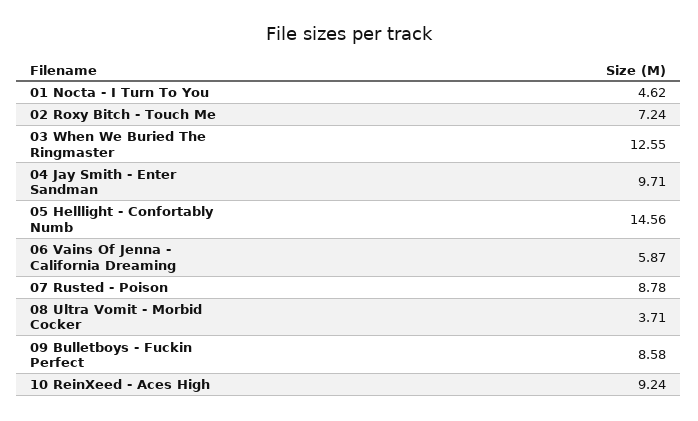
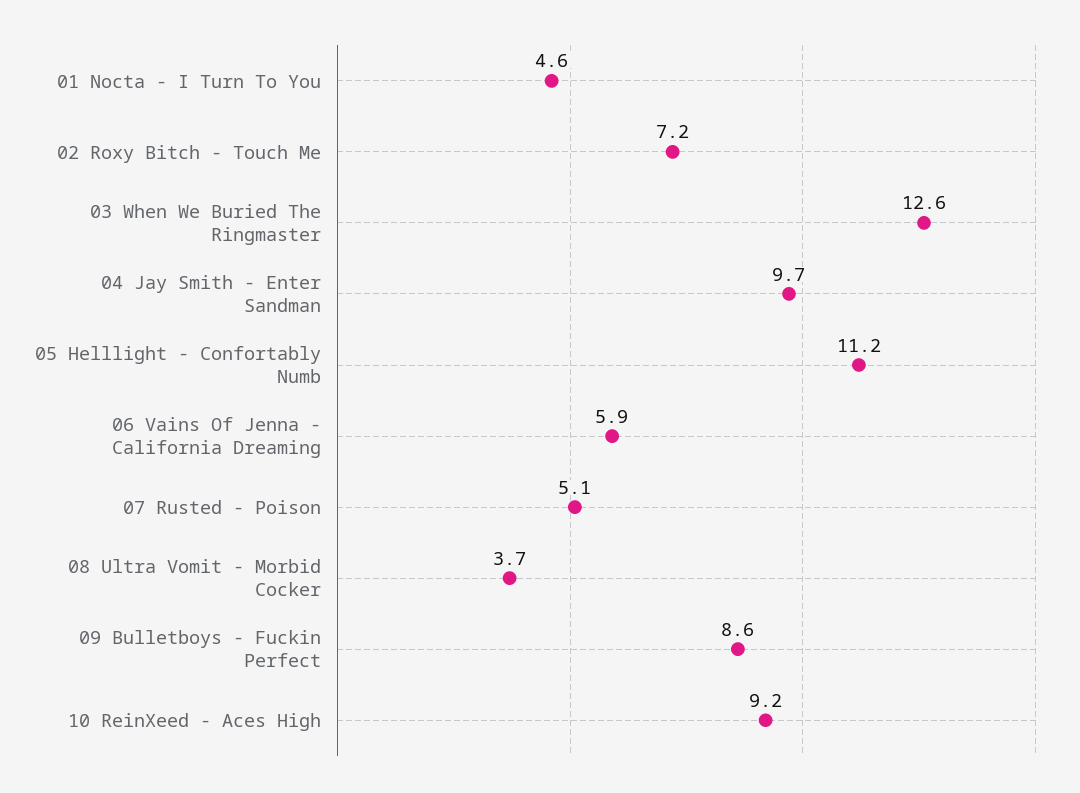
05 Helllight - Confortably Numb: 14.56 -> 11.2
07 Rusted - Poison: 8.78 -> 5.1

